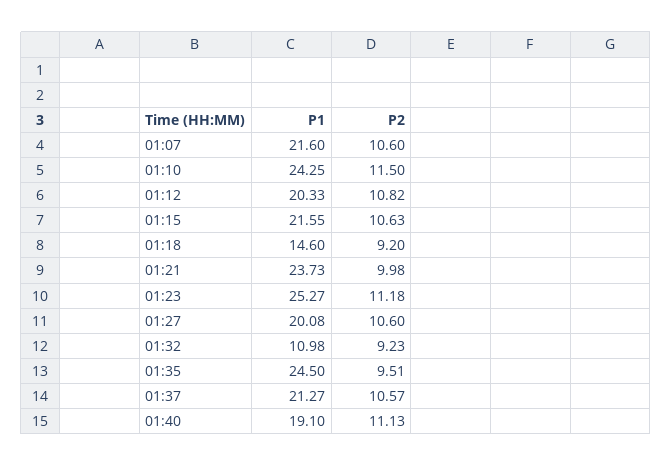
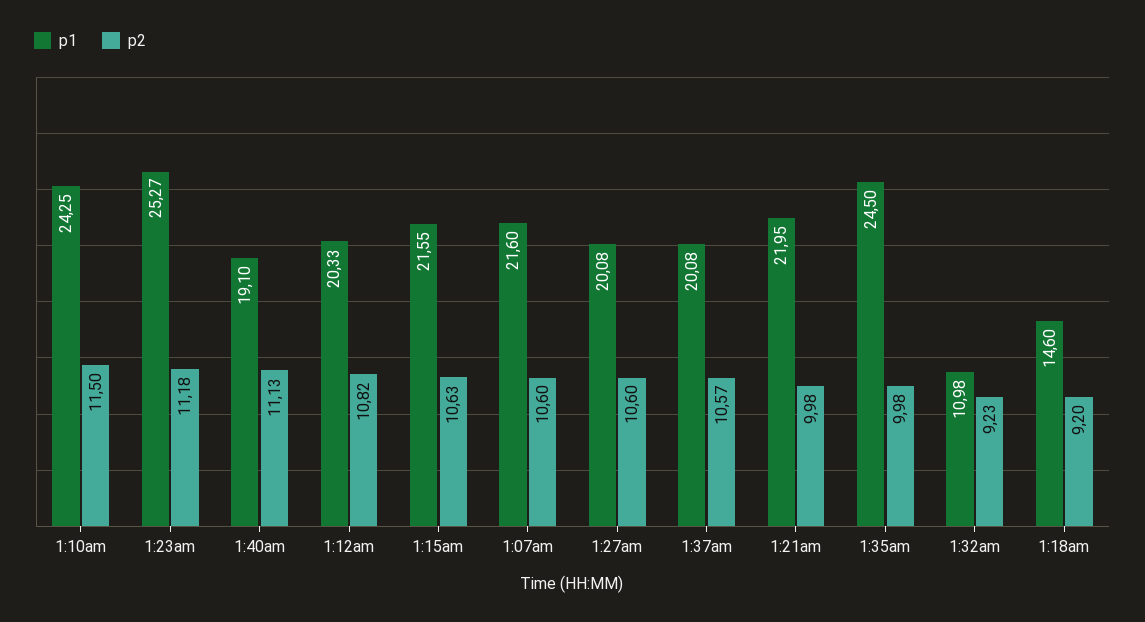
P1, 01:21: 23.73 -> 21.95
P2, 01:35: 9.51 -> 9.98
P1, 01:37: 21.27 -> 20.08

